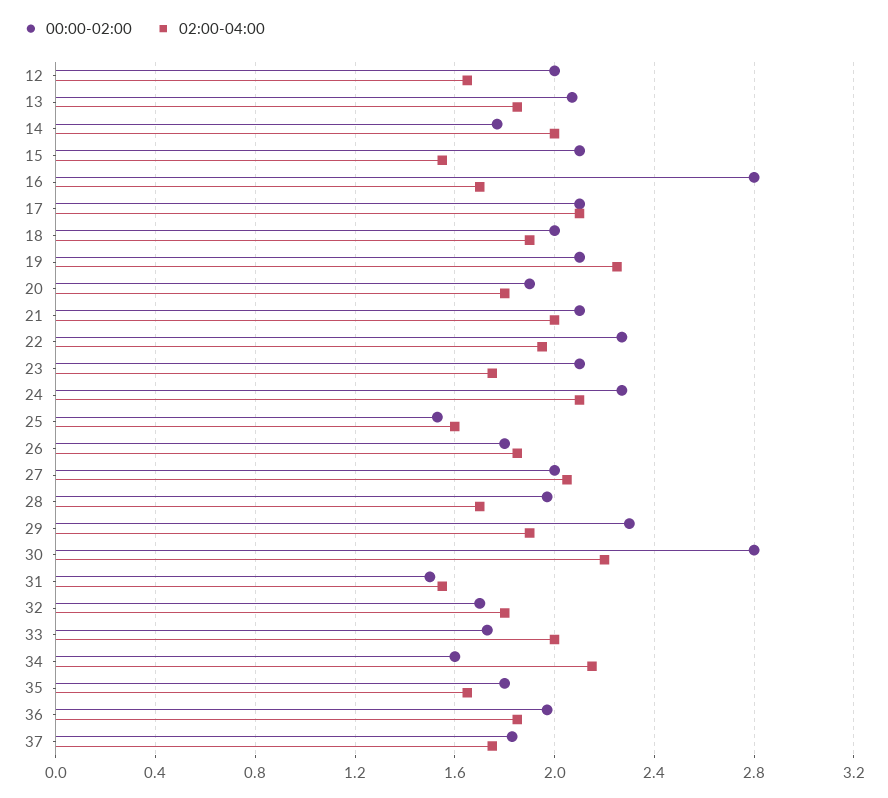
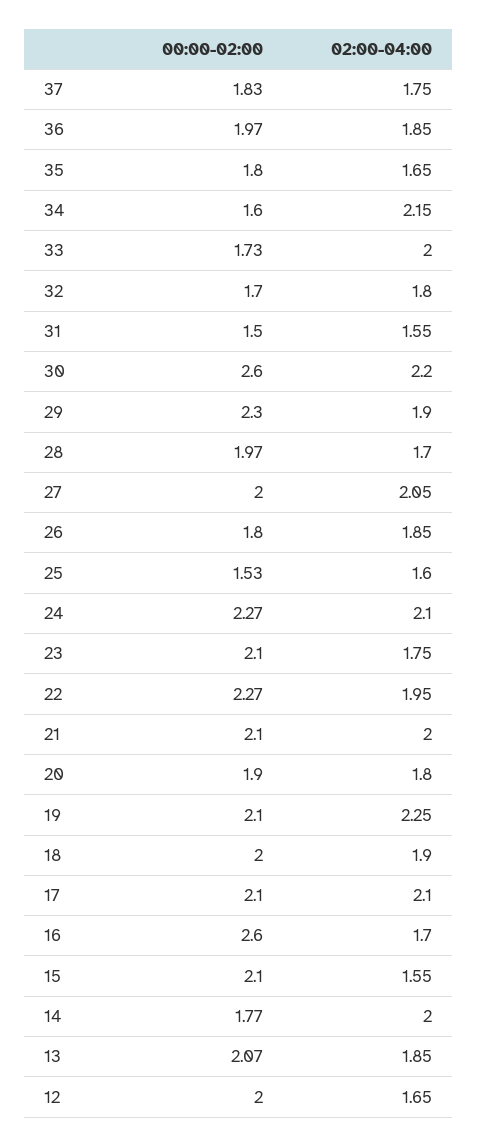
00:00-02:00, 16: 2.8 -> 2.6
00:00-02:00, 30: 2.8 -> 2.6

